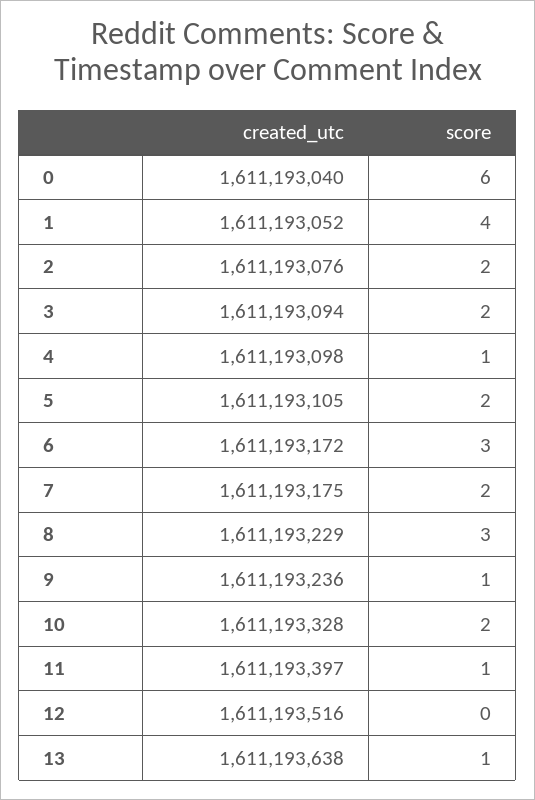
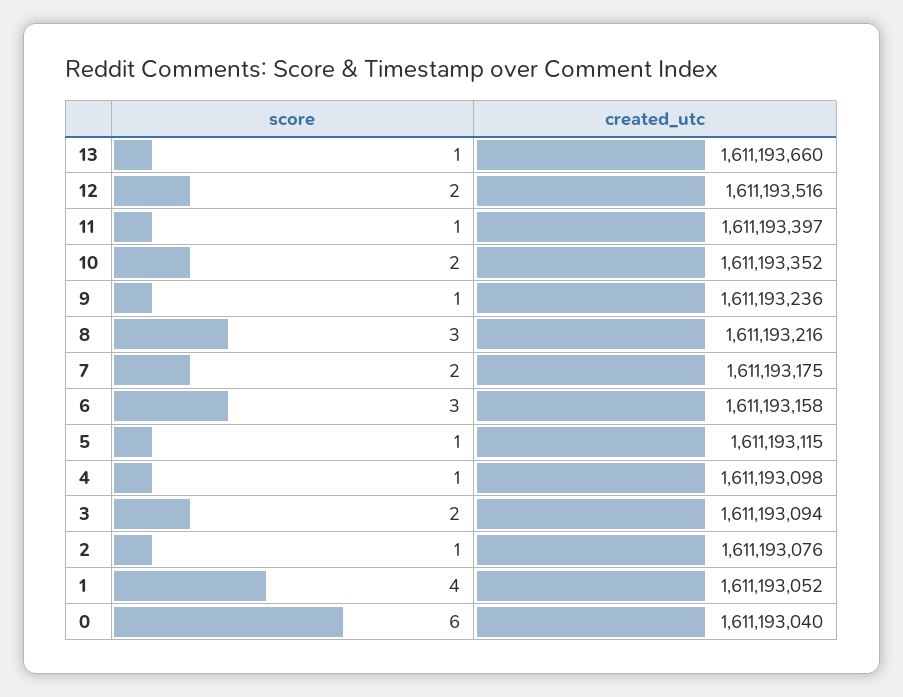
score, 2: 2 -> 1
created_utc, 5: 1611193105 -> 1611193115
score, 5: 2 -> 1
created_utc, 6: 1611193172 -> 1611193158
created_utc, 8: 1611193229 -> 1611193216
created_utc, 10: 1611193328 -> 1611193352
score, 12: 0 -> 2
created_utc, 13: 1611193638 -> 1611193660

